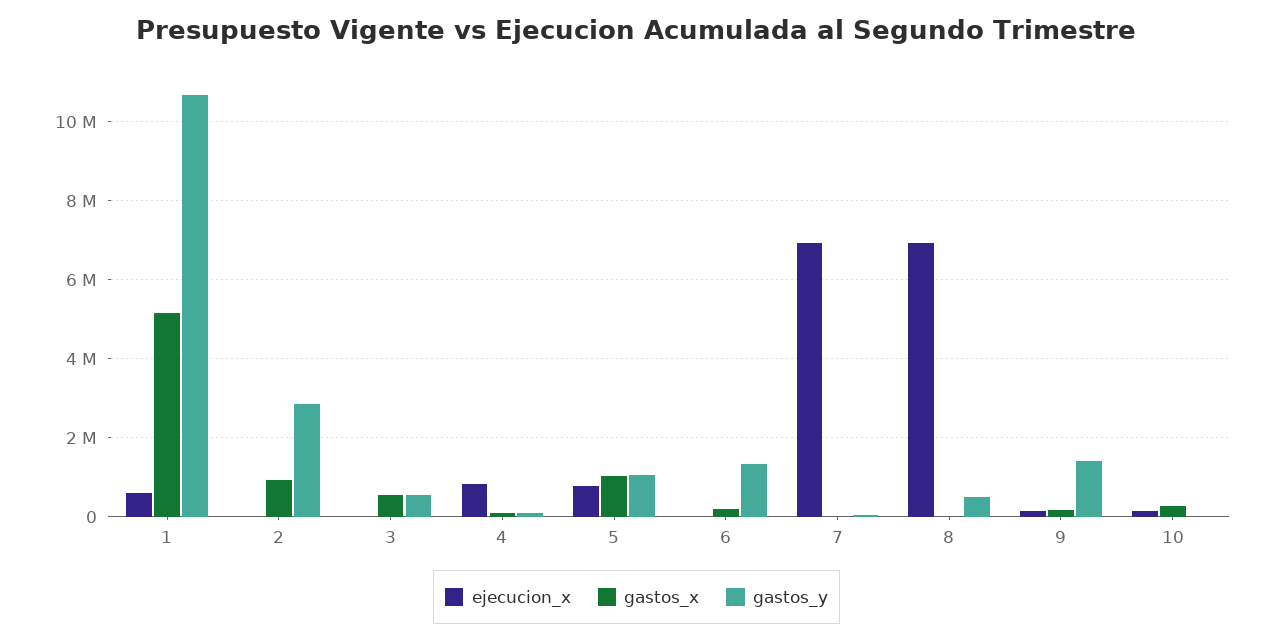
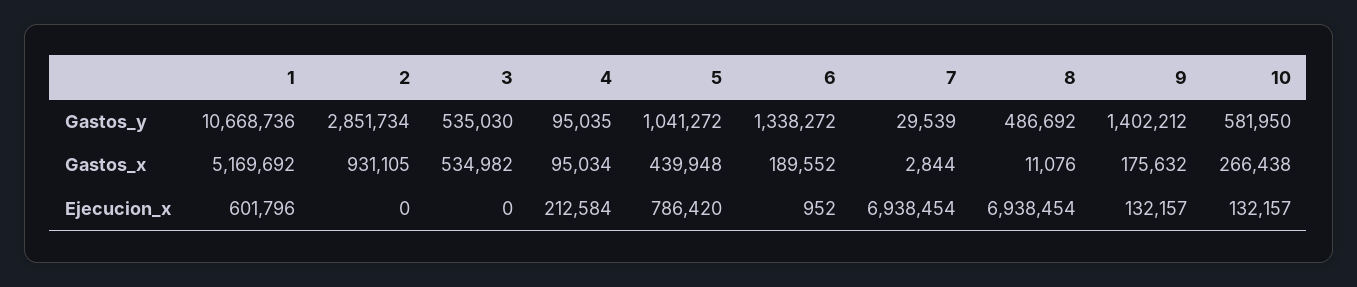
ejecucion_x, 4: 800000 -> 212584
gastos_x, 5: 1000000 -> 439948
gastos_y, 10: 0 -> 581950

